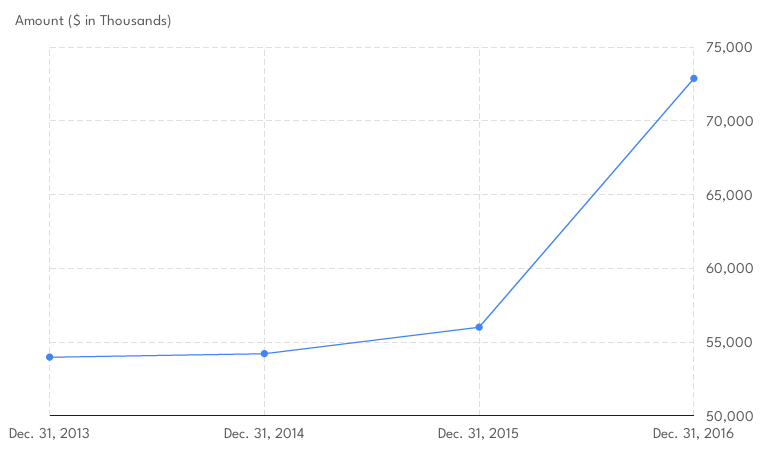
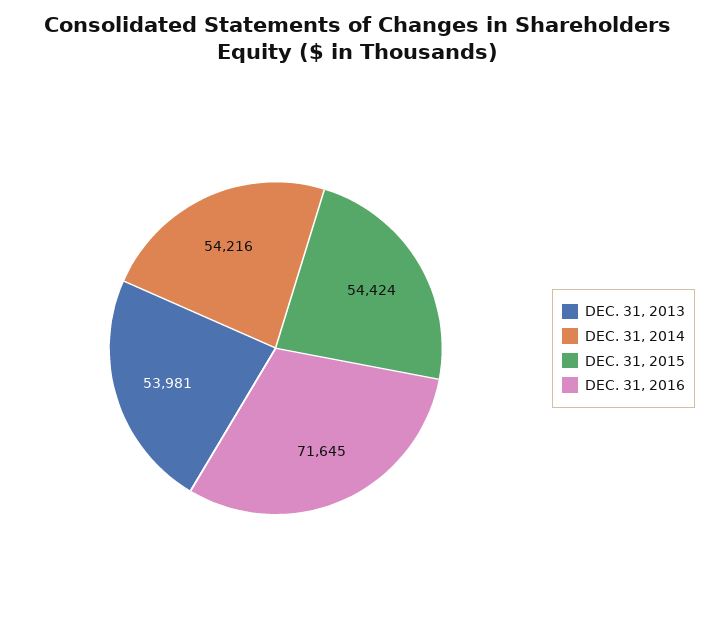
Dec. 31, 2015: 56000 -> 54424
Dec. 31, 2016: 73000 -> 71645

